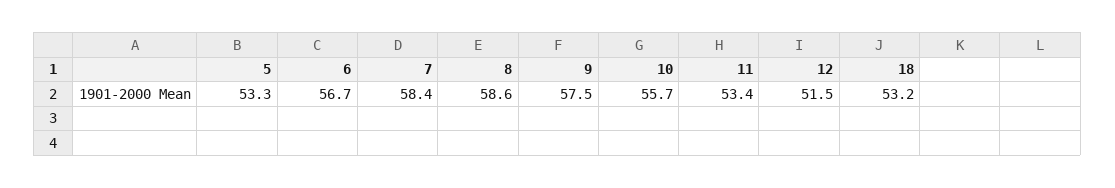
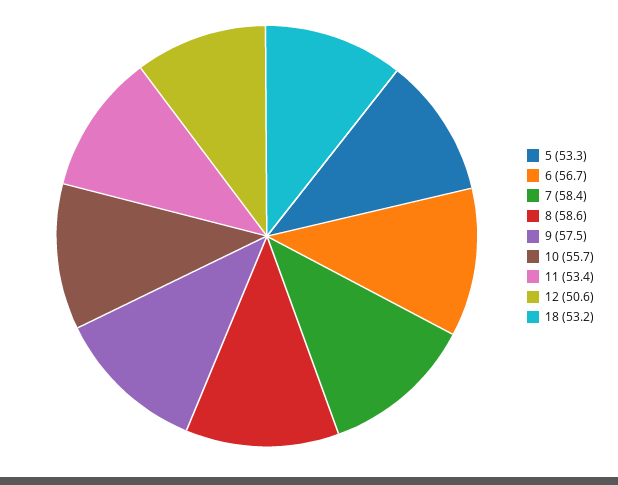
12: 51.5 -> 50.6

